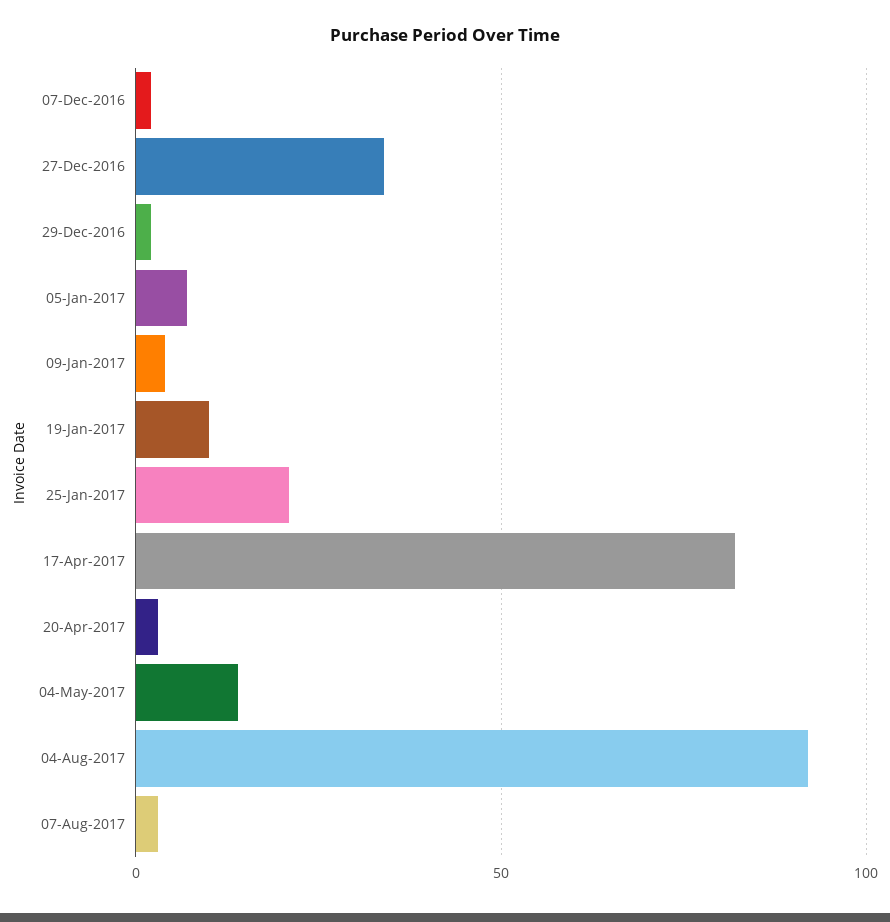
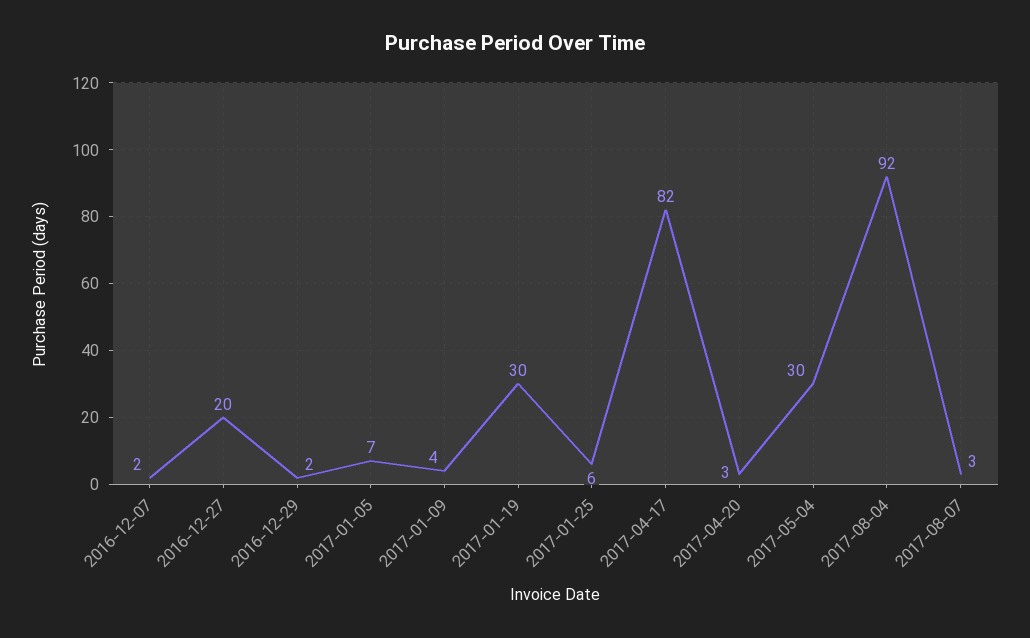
27-Dec-2016: 35 -> 20
19-Jan-2017: 10 -> 30
25-Jan-2017: 20 -> 6
04-May-2017: 15 -> 30

